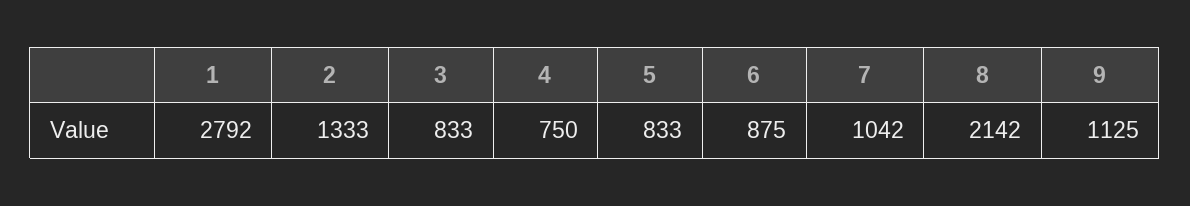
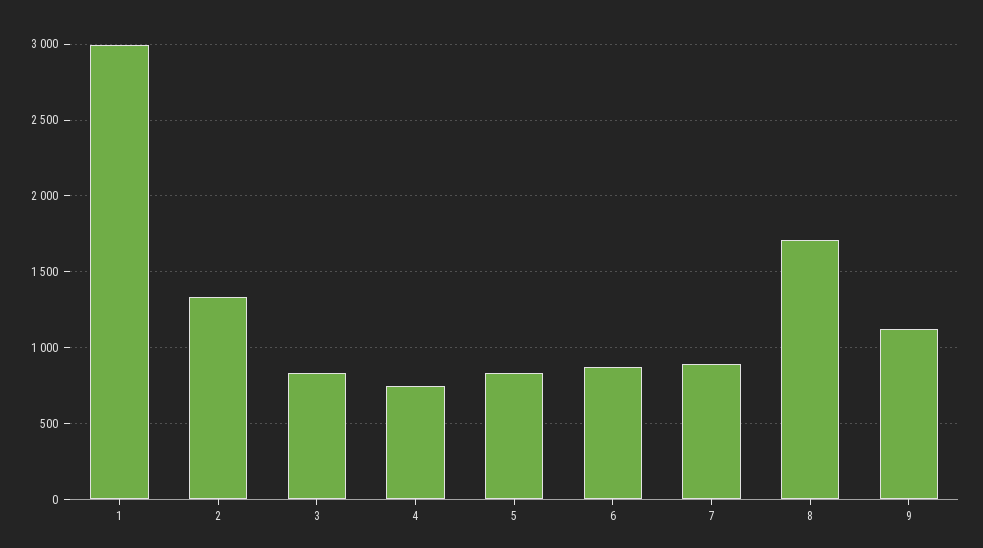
1: 2792 -> 3000
7: 1042 -> 900
8: 2142 -> 1700

